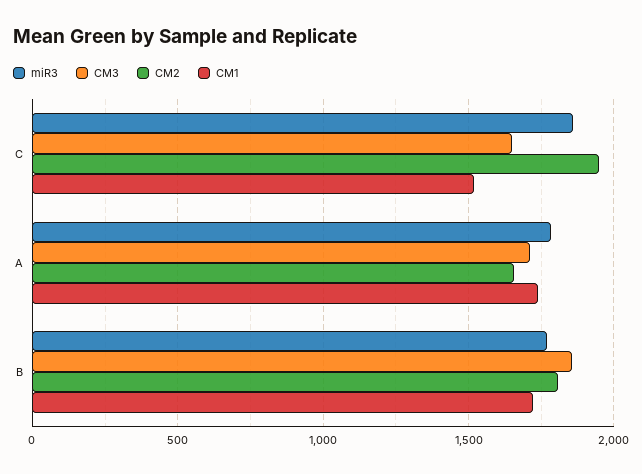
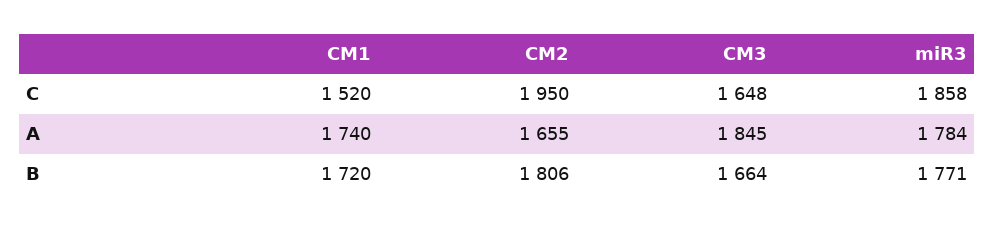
CM3, A: 1700 -> 1845
CM3, B: 1850 -> 1664

